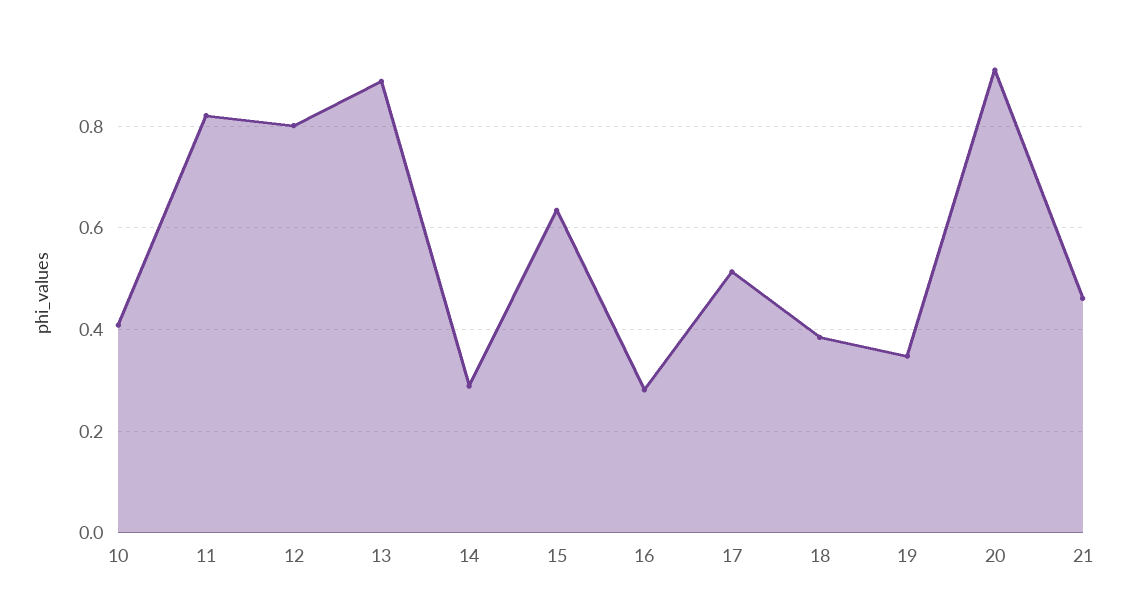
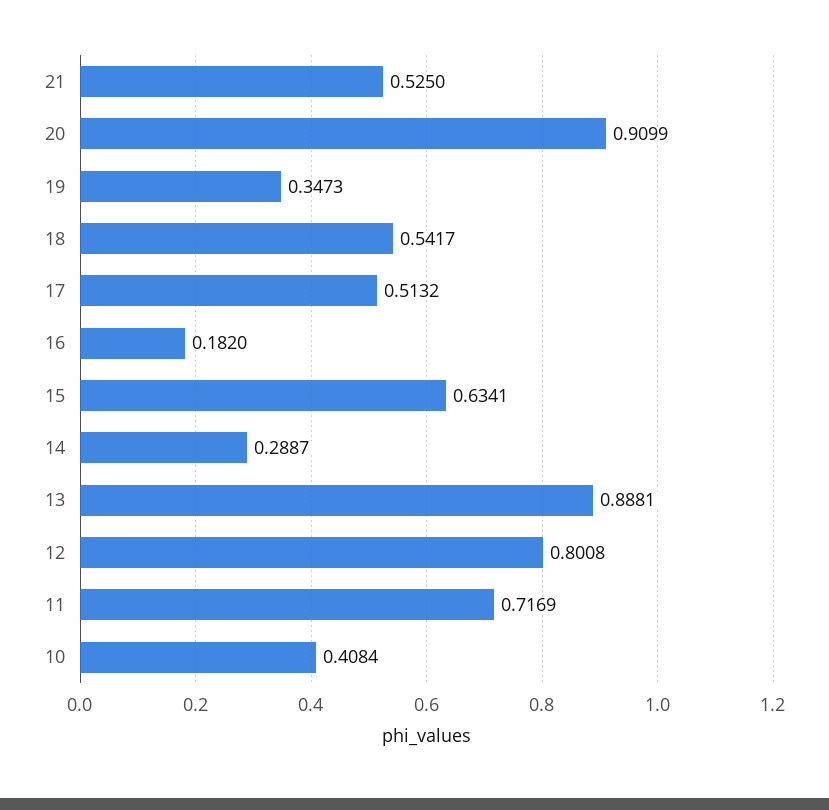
11: 0.82 -> 0.7169
16: 0.28 -> 0.182
18: 0.38 -> 0.5417
21: 0.46 -> 0.525

